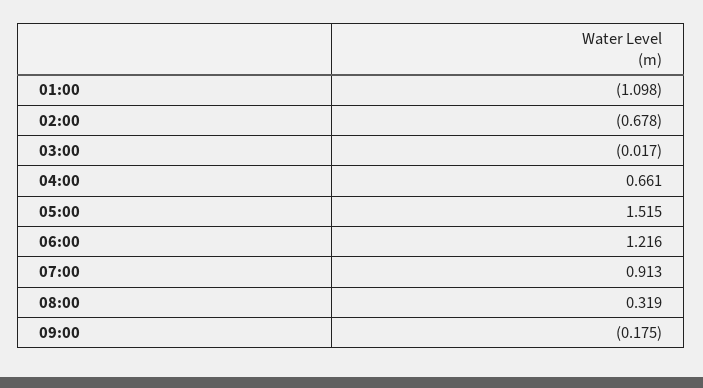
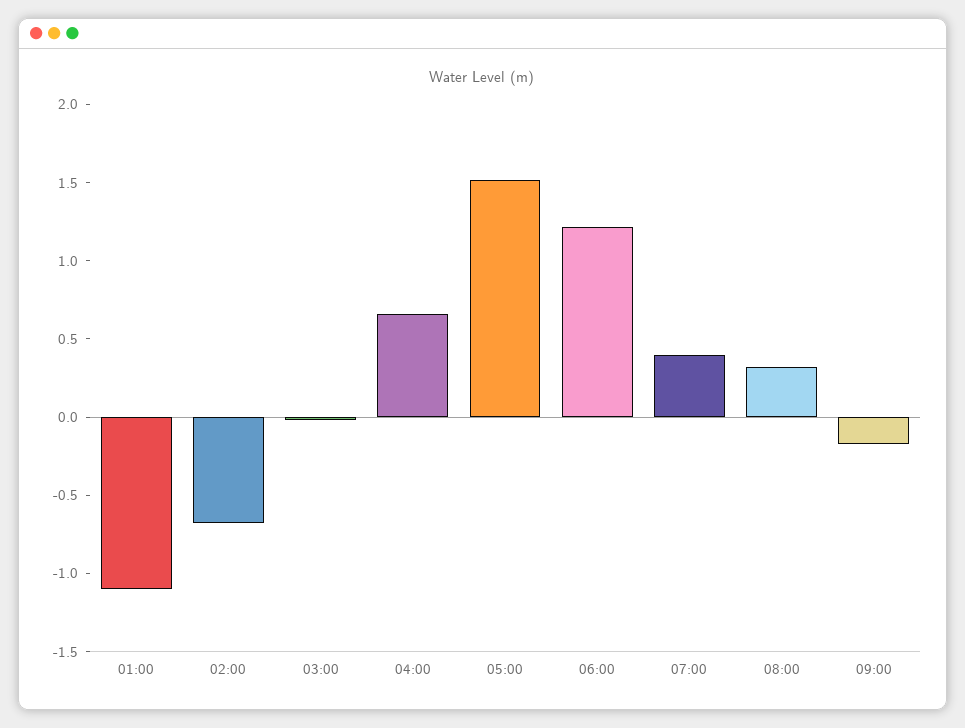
07:00: 0.913 -> 0.4

